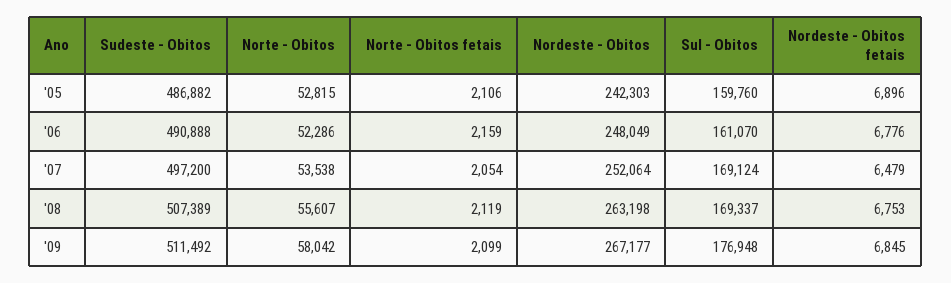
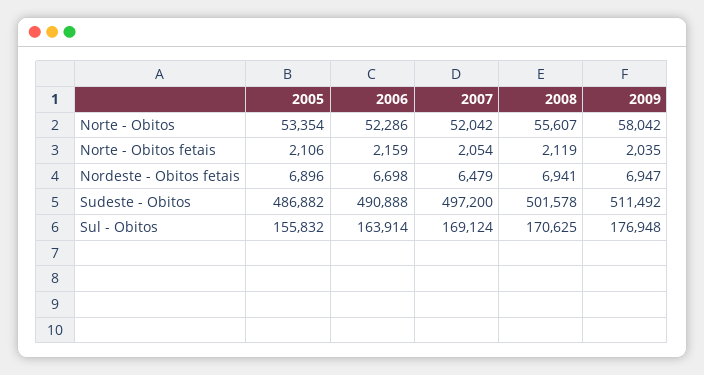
Norte - Obitos, '05: 52815 -> 53354
Nordeste - Obitos, '05: 242303 -> none
Sul - Obitos, '05: 159760 -> 155832
Nordeste - Obitos, '06: 248049 -> none
Sul - Obitos, '06: 161070 -> 163914
Nordeste - Obitos fetais, '06: 6776 -> 6698
Norte - Obitos, '07: 53538 -> 52042
Nordeste - Obitos, '07: 252064 -> none
Sudeste - Obitos, '08: 507389 -> 501578
Nordeste - Obitos, '08: 263198 -> none
Sul - Obitos, '08: 169337 -> 170625
Nordeste - Obitos fetais, '08: 6753 -> 6941
Norte - Obitos fetais, '09: 2099 -> 2035
Nordeste - Obitos, '09: 267177 -> none
Nordeste - Obitos fetais, '09: 6845 -> 6947

